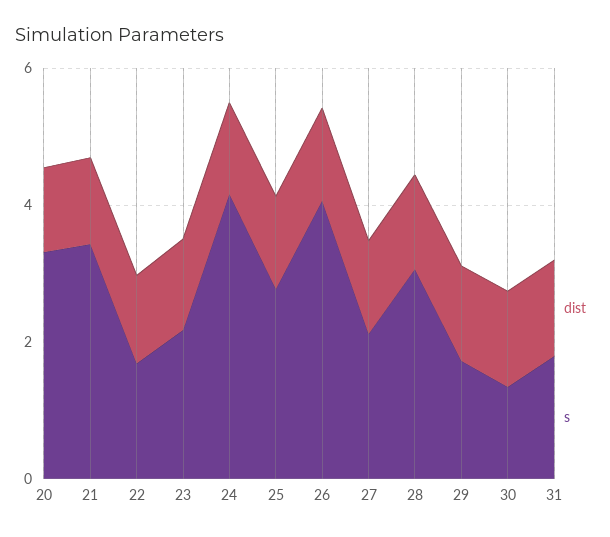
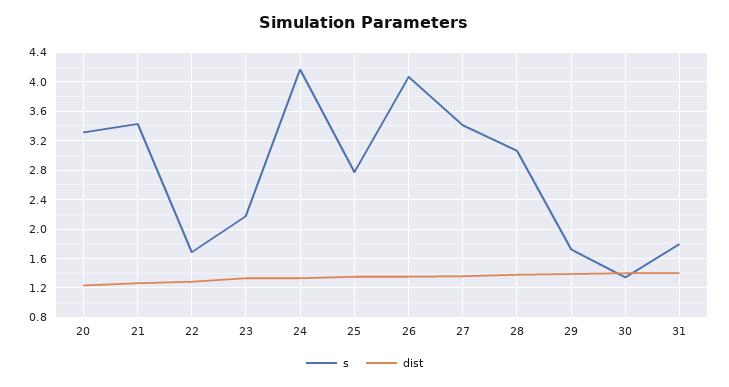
s, 27: 2 -> 3.4

